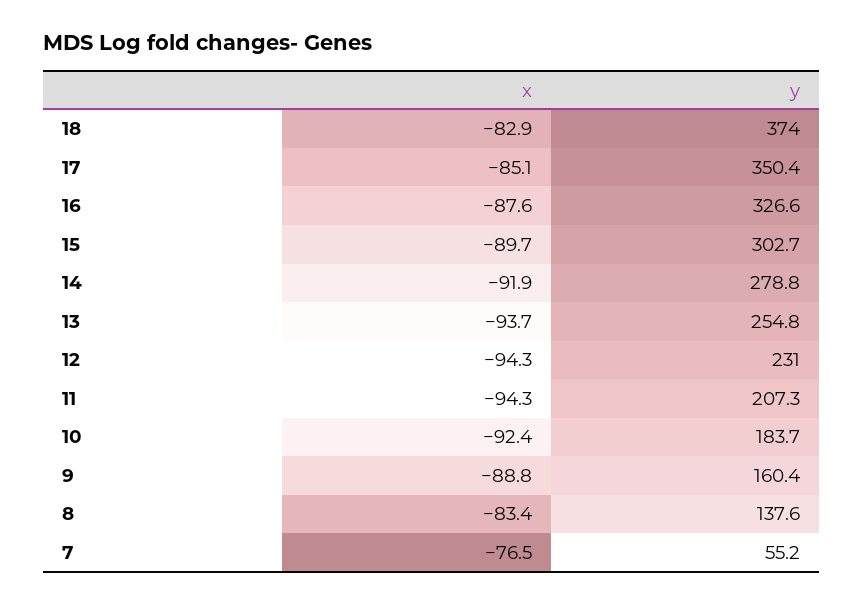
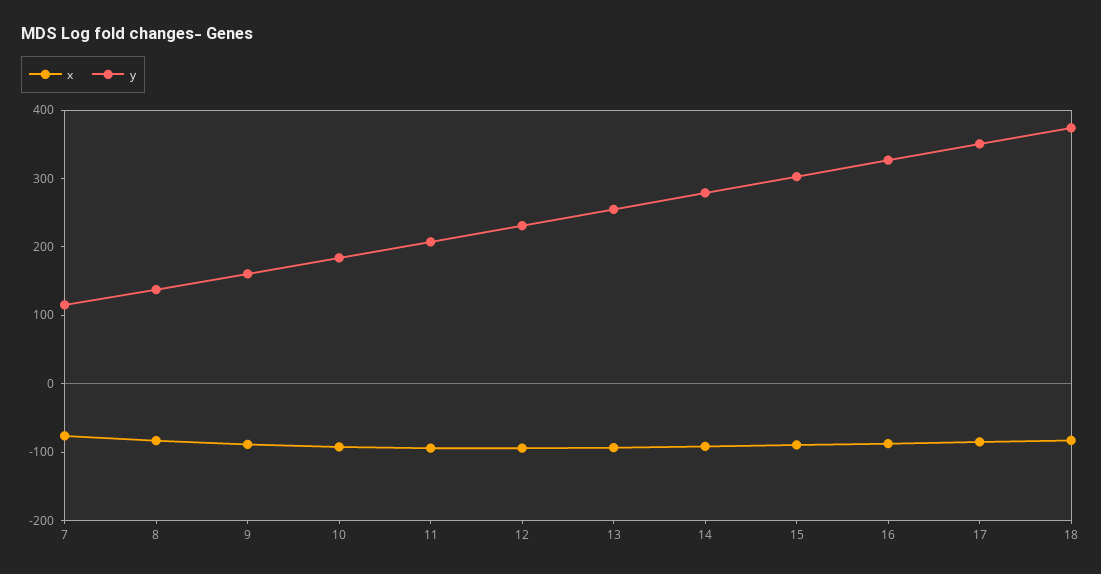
y, 7: 55.2 -> 120

